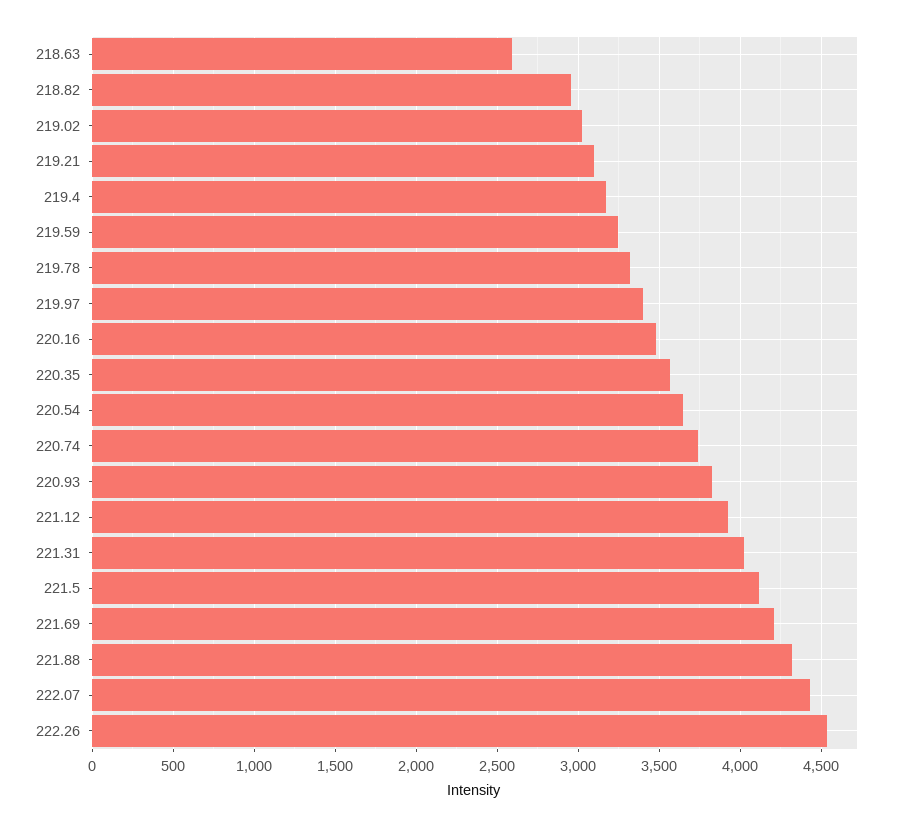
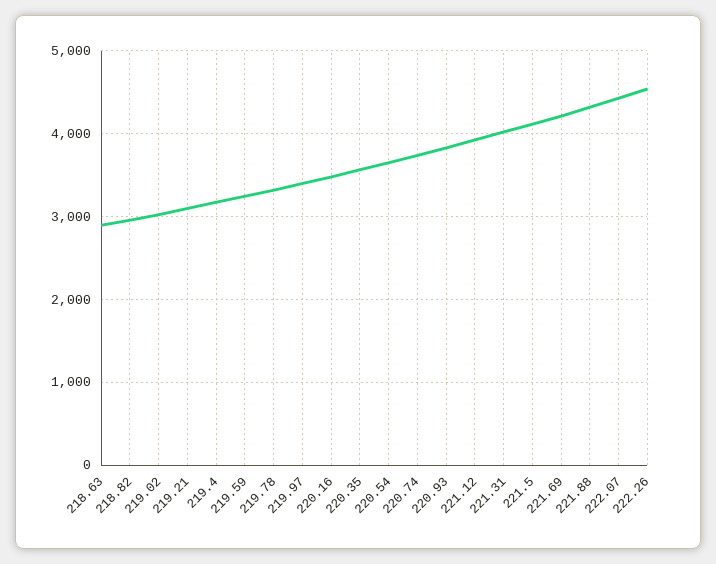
218.63: 2600 -> 2900

